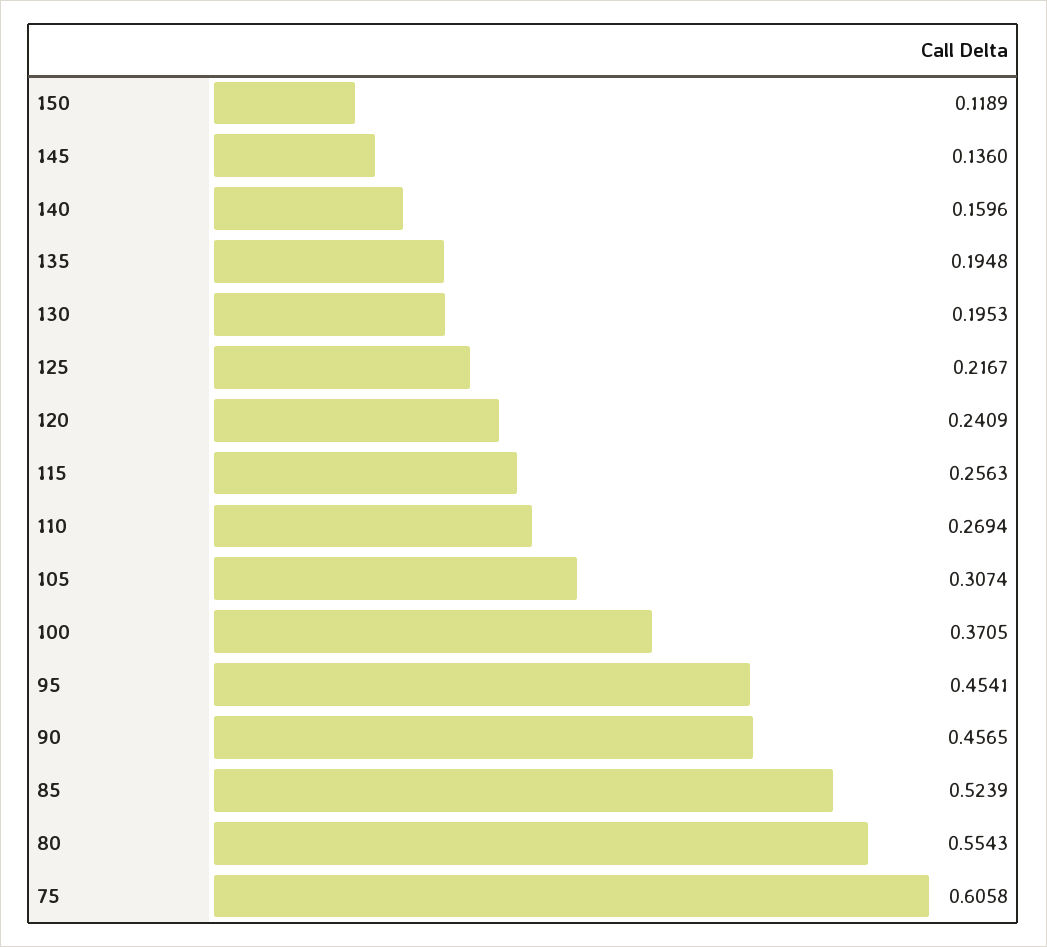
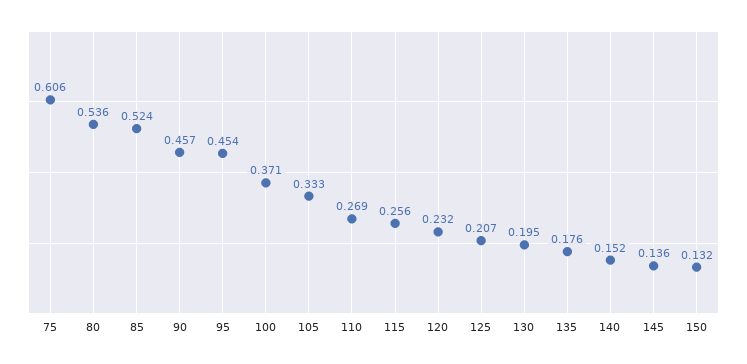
150: 0.1189 -> 0.132
140: 0.1596 -> 0.152
135: 0.1948 -> 0.176
125: 0.2167 -> 0.207
120: 0.2409 -> 0.232
105: 0.3074 -> 0.333
80: 0.5543 -> 0.536

